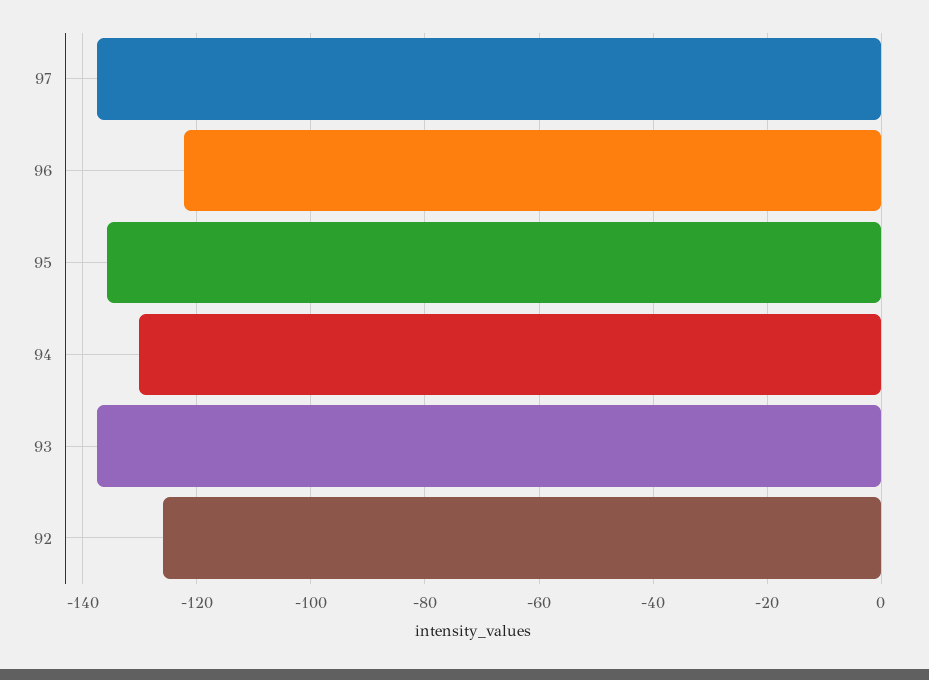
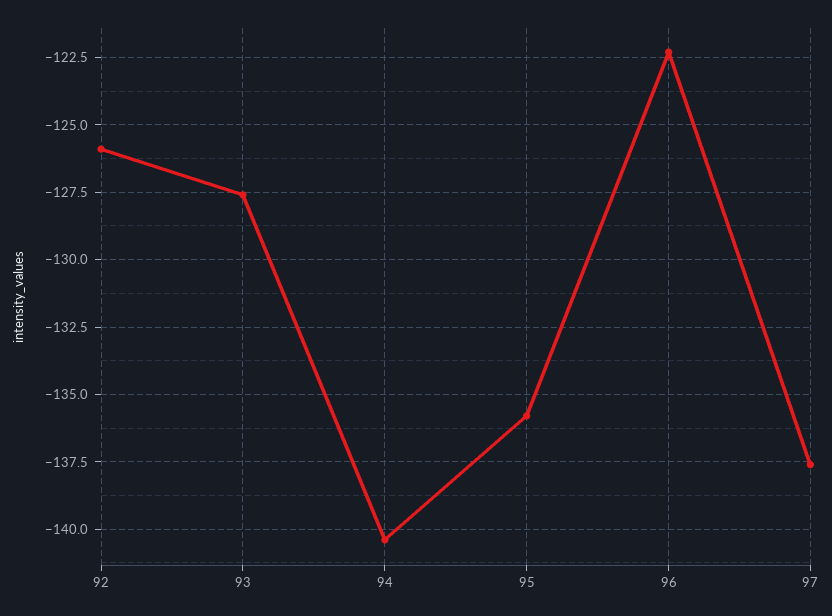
94: -130 -> -140.5
93: -138 -> -127.5

